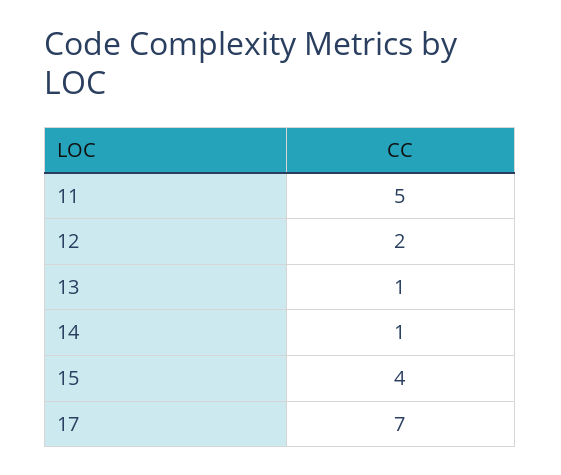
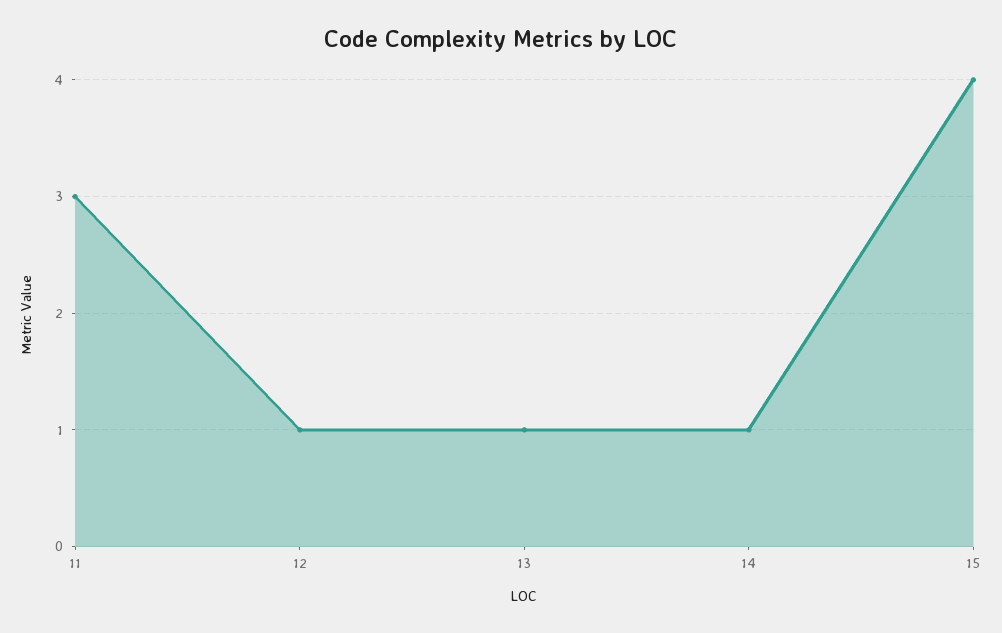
11: 5 -> 3
12: 2 -> 1
17: 7 -> none

